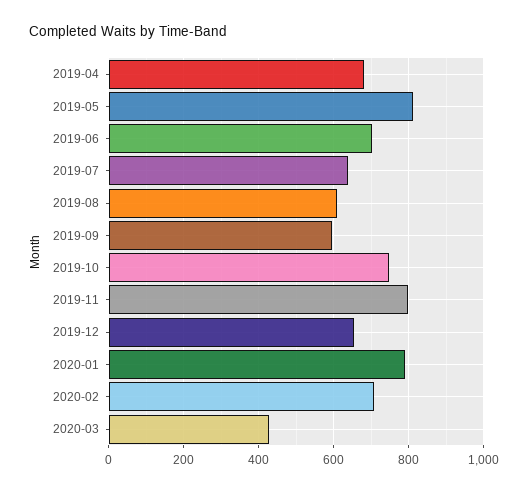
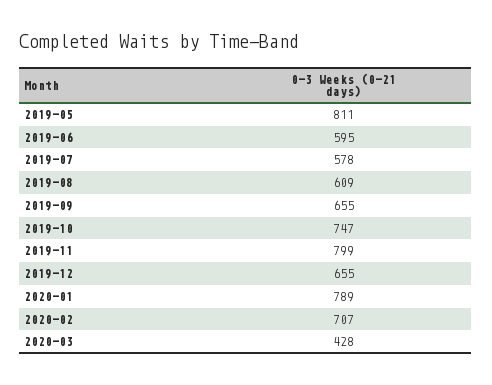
2019-04: 680 -> none
2019-06: 700 -> 595
2019-07: 640 -> 578
2019-09: 600 -> 655

